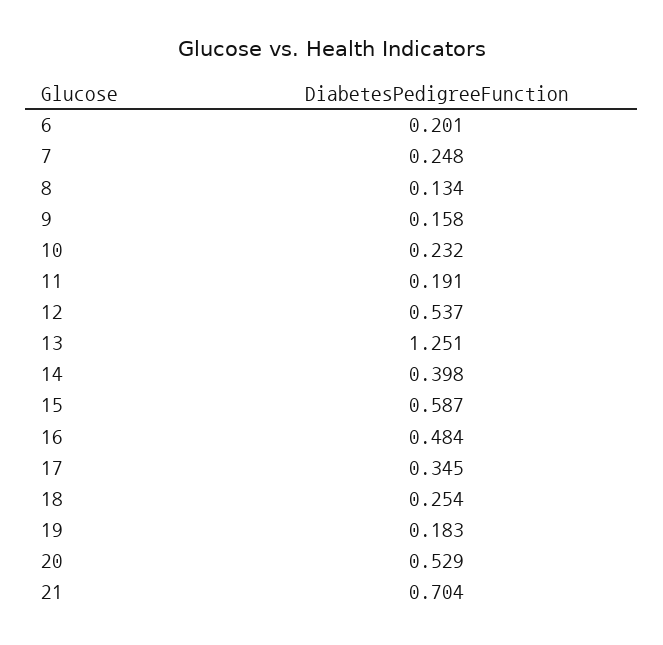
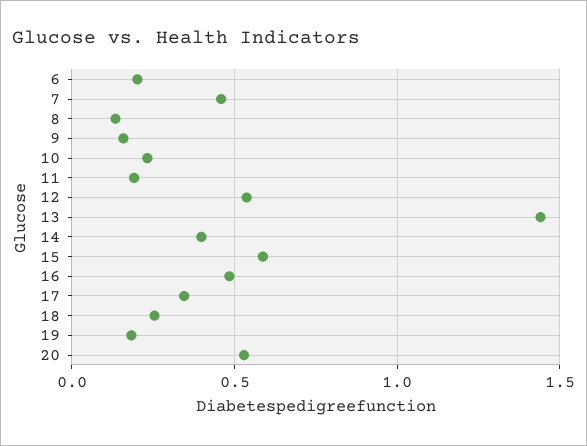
7: 0.248 -> 0.45
13: 1.251 -> 1.45
21: 0.704 -> none

